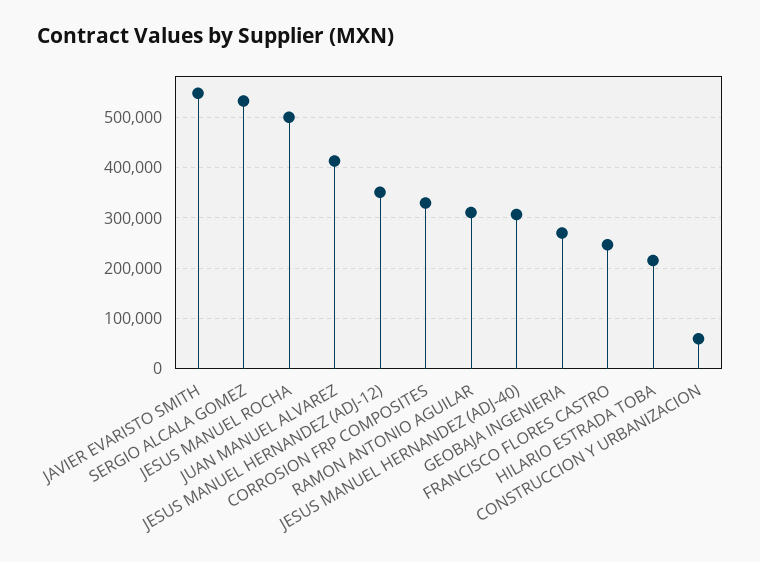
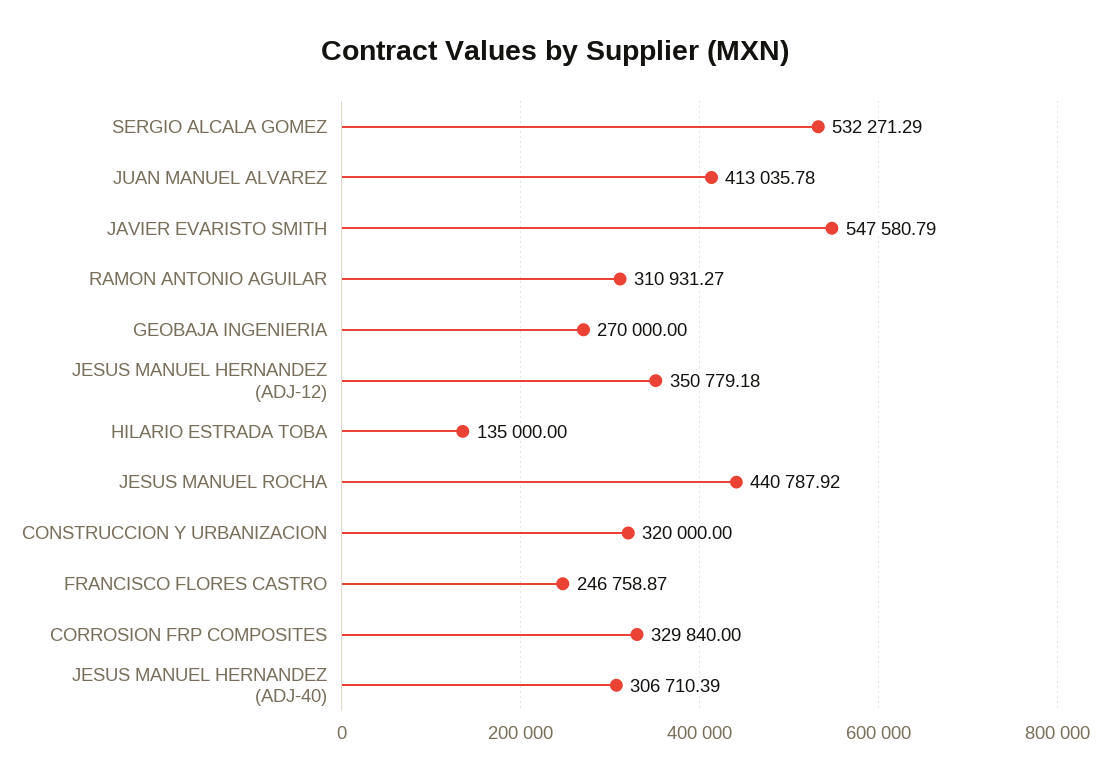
JESUS MANUEL ROCHA: 500000 -> 440787.92
HILARIO ESTRADA TOBA: 220000 -> 135000
CONSTRUCCION Y URBANIZACION: 60000 -> 320000

